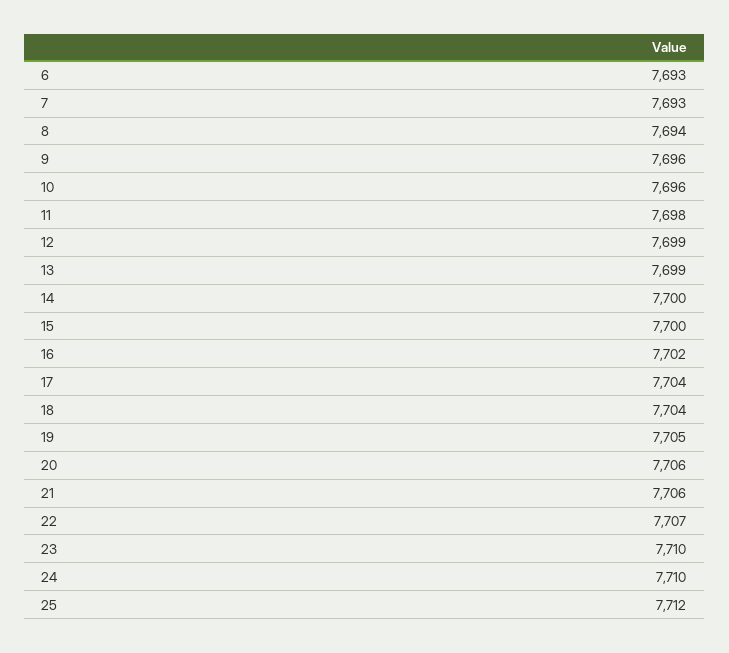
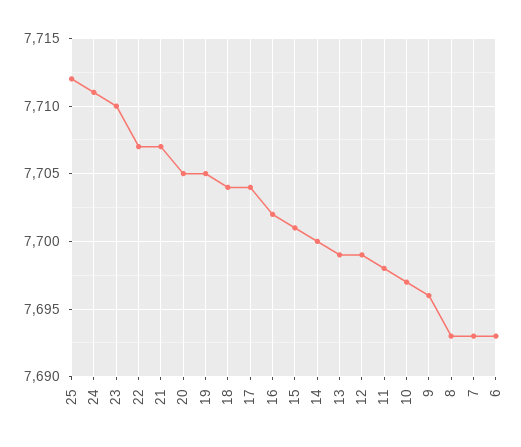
8: 7694 -> 7693
10: 7696 -> 7697
15: 7700 -> 7701
20: 7706 -> 7705
21: 7706 -> 7707
24: 7710 -> 7711

